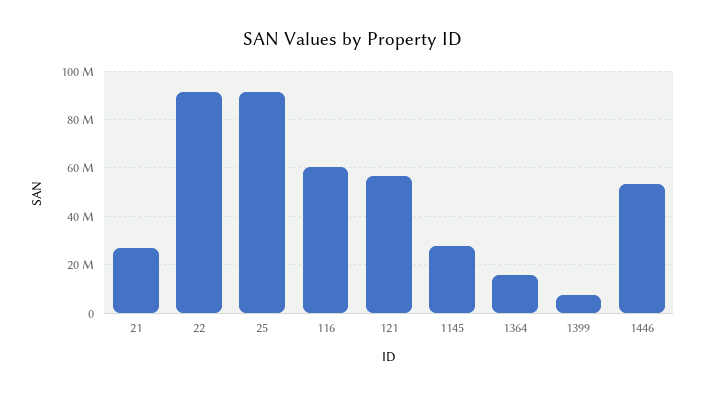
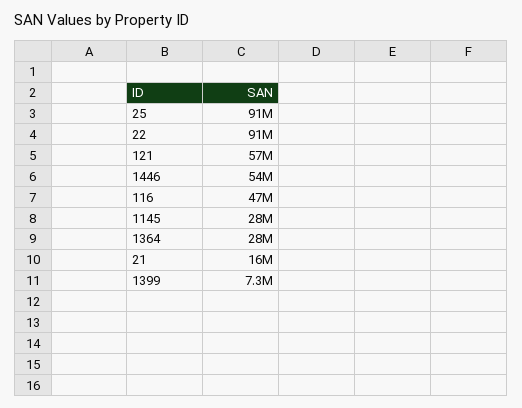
21: 27500000 -> 16000000
116: 60000000 -> 47000000
1364: 15000000 -> 28000000

